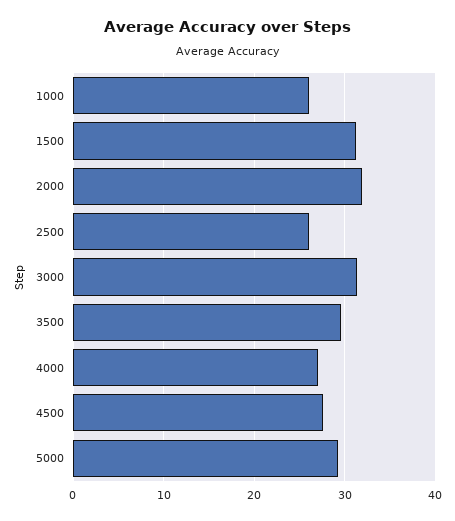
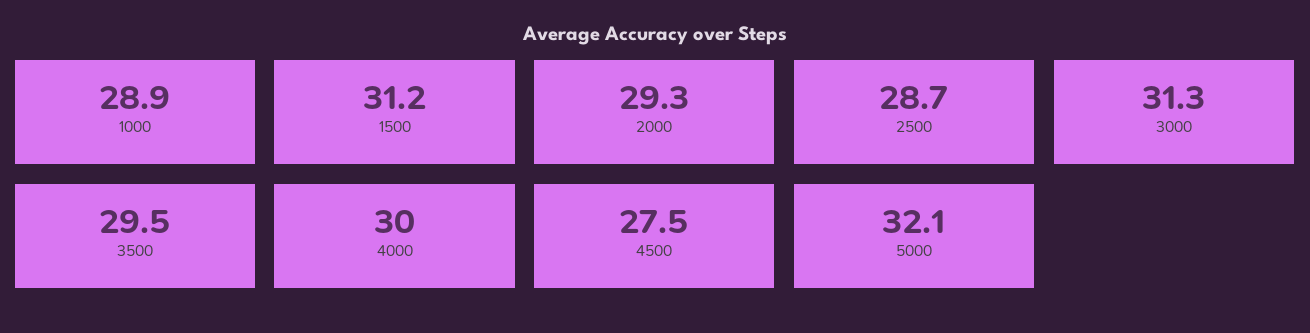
1000: 26 -> 28.9
2000: 32 -> 29.3
2500: 26 -> 28.7
4000: 27 -> 30
5000: 29 -> 32.1

